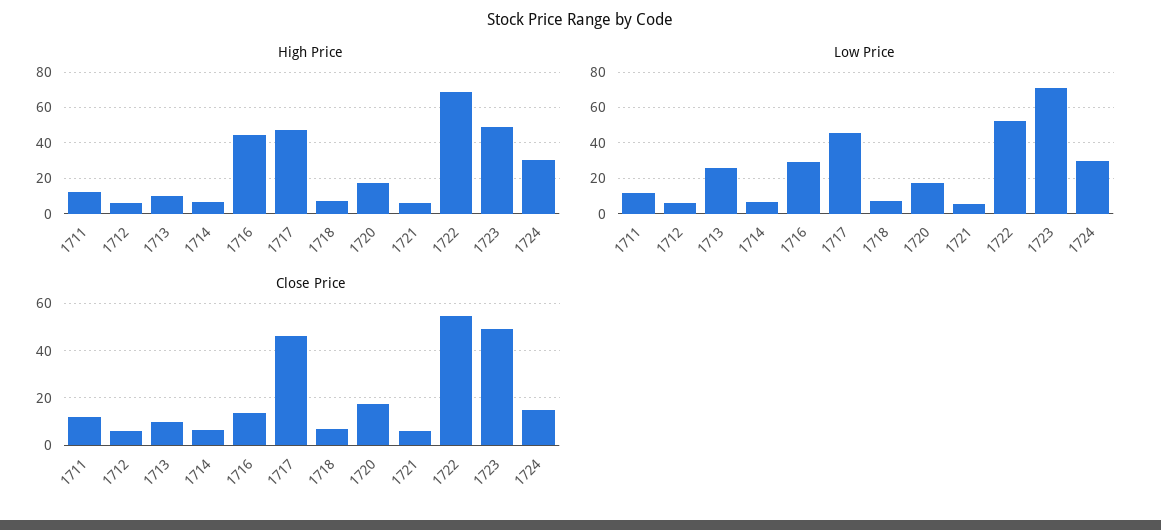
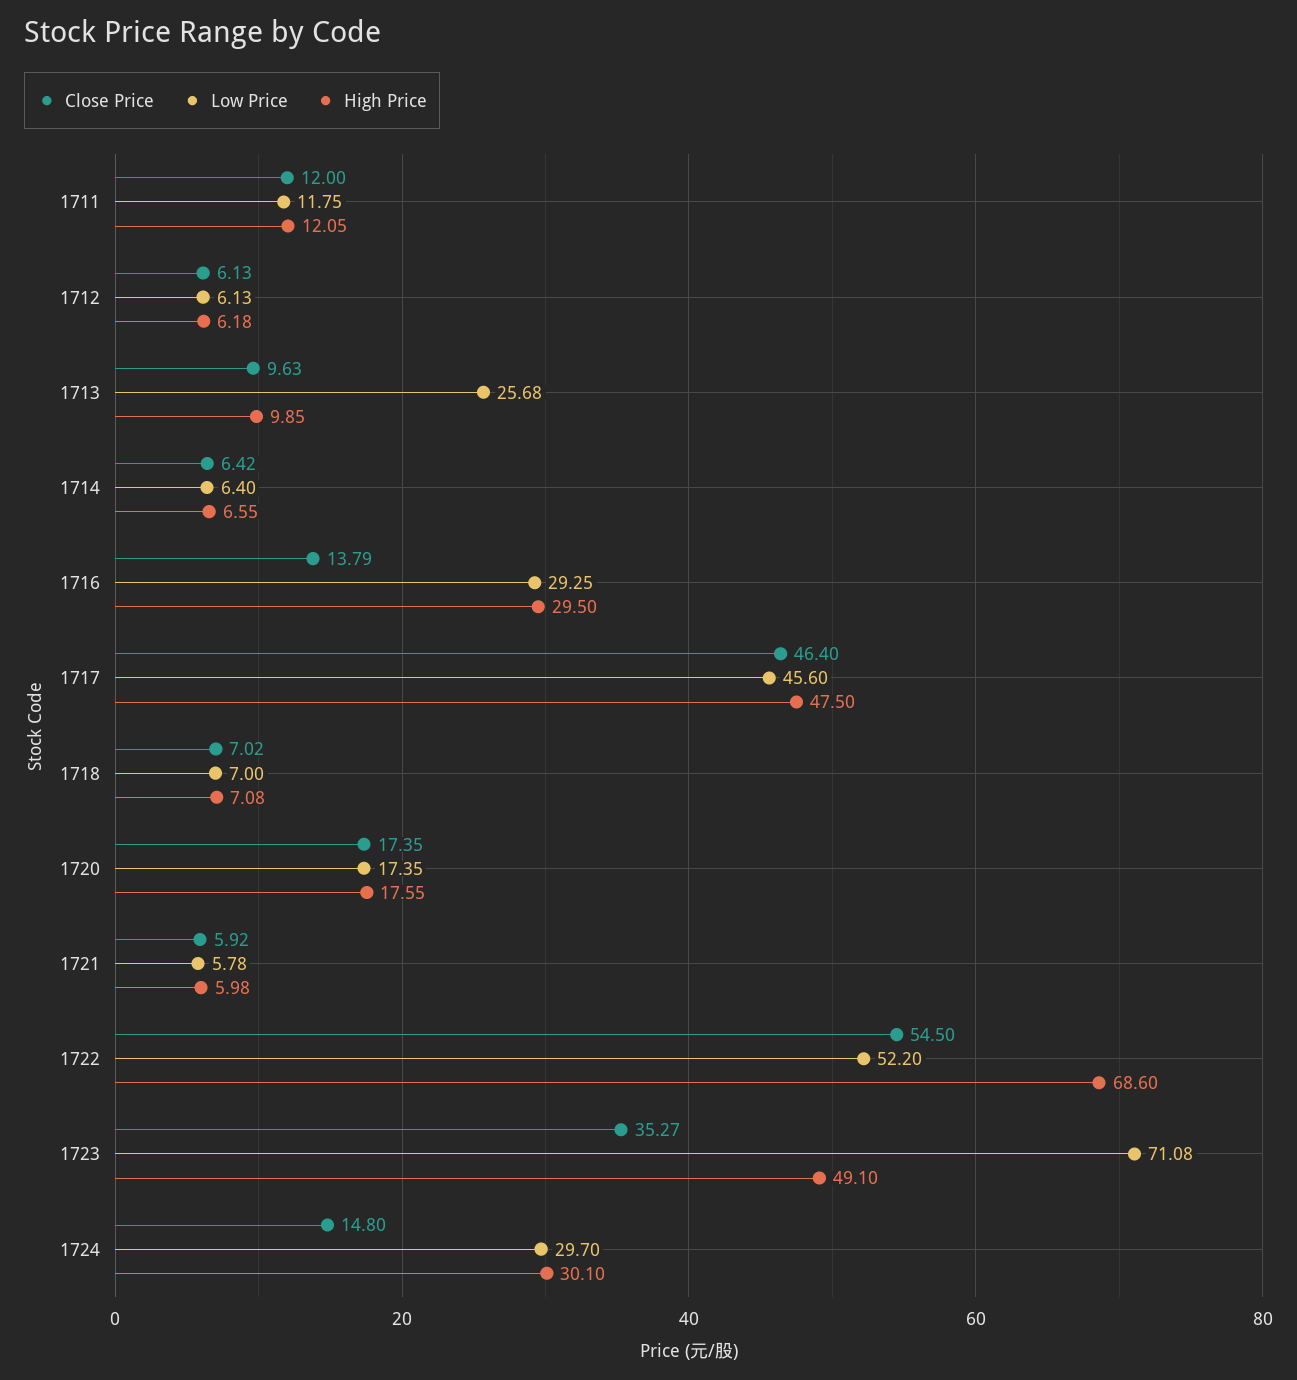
High Price, 1716: 45 -> 29.5
Close Price, 1723: 50 -> 35.27

